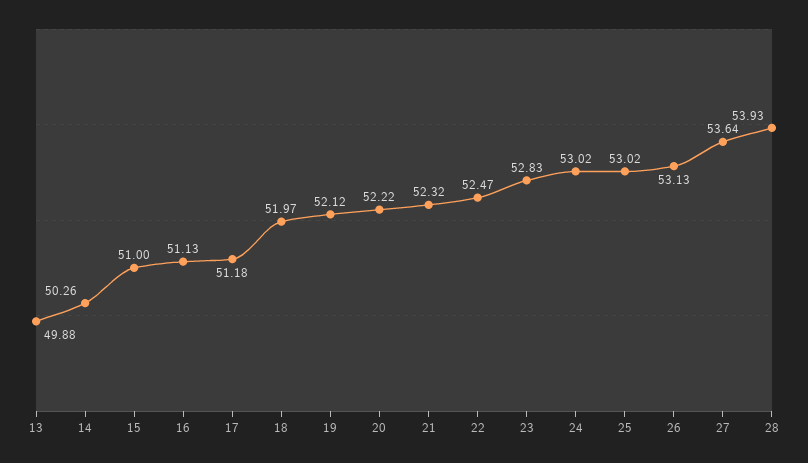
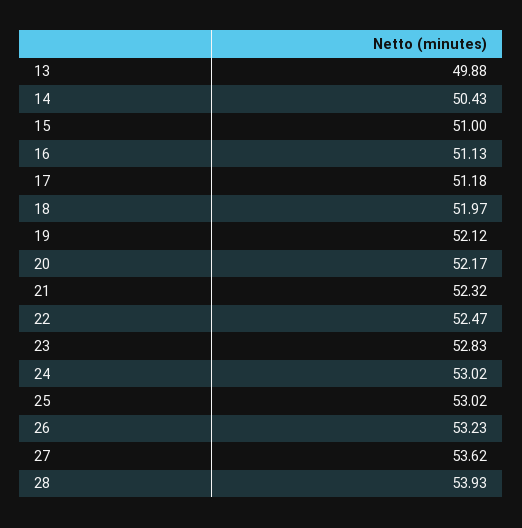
14: 50.26 -> 50.43
20: 52.22 -> 52.17
26: 53.13 -> 53.23
27: 53.64 -> 53.62

